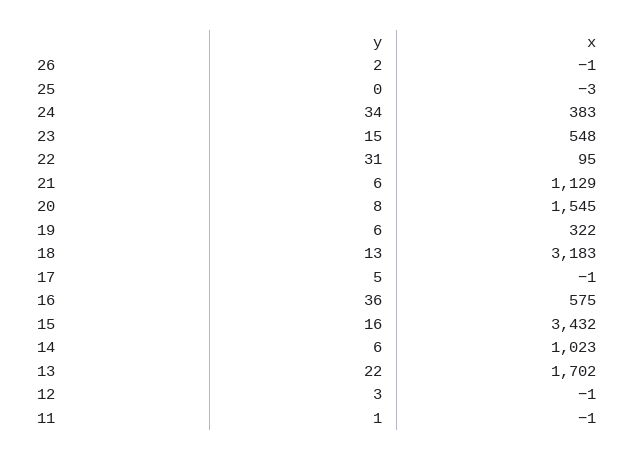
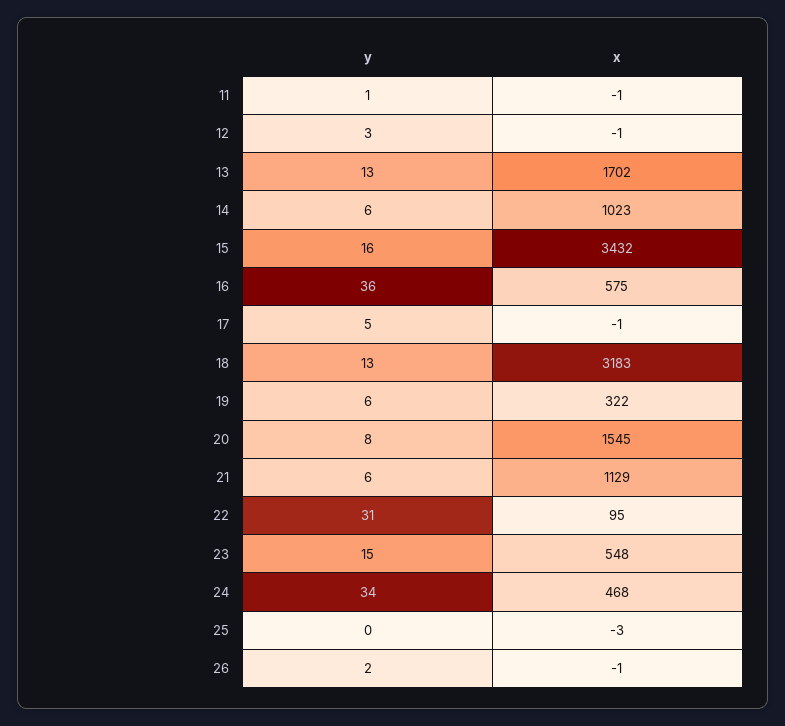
x, 24: 383 -> 468
y, 13: 22 -> 13

